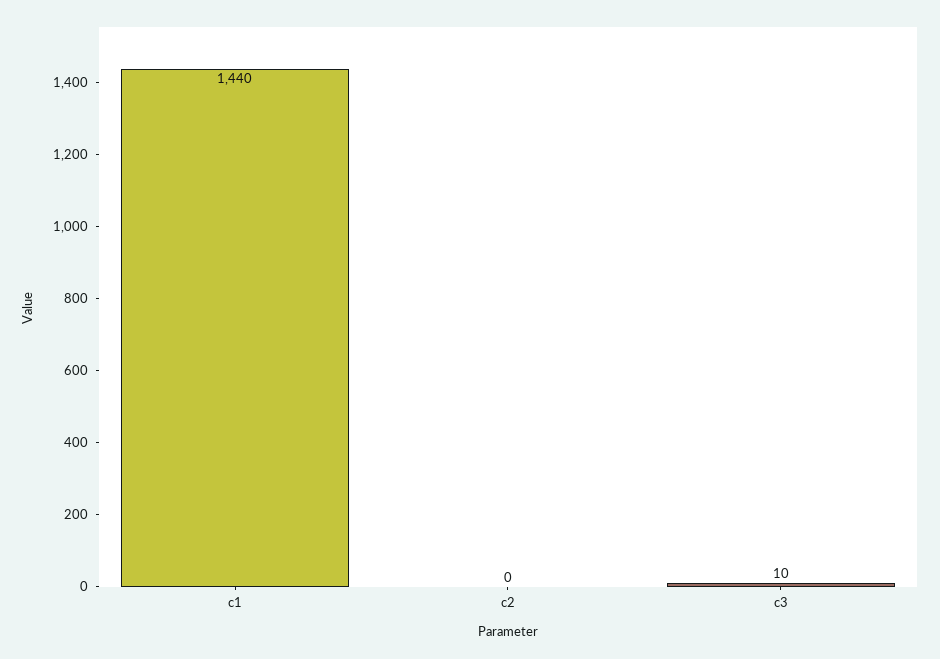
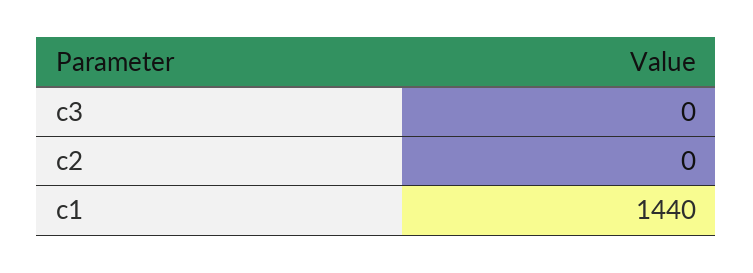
c3: 10 -> 0

